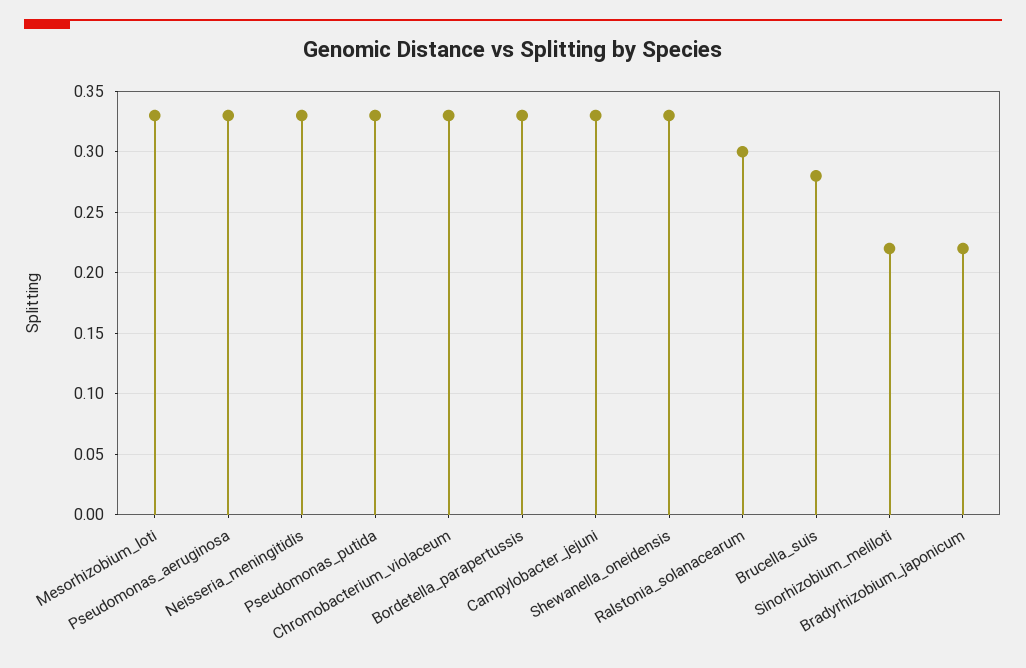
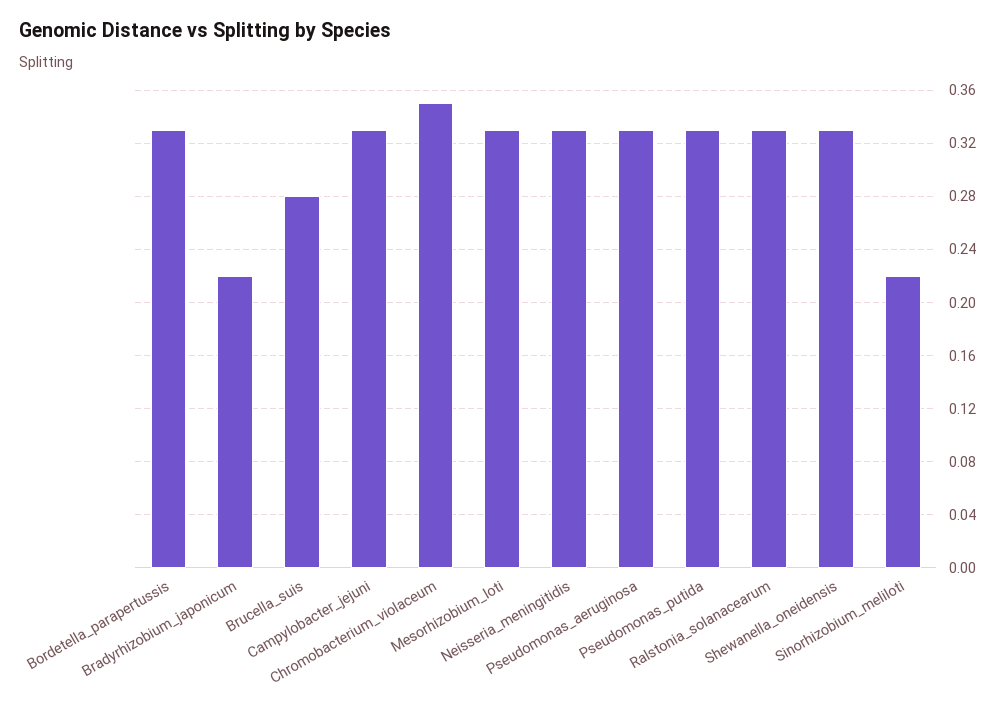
Chromobacterium_violaceum: 0.33 -> 0.35
Ralstonia_solanacearum: 0.3 -> 0.33

